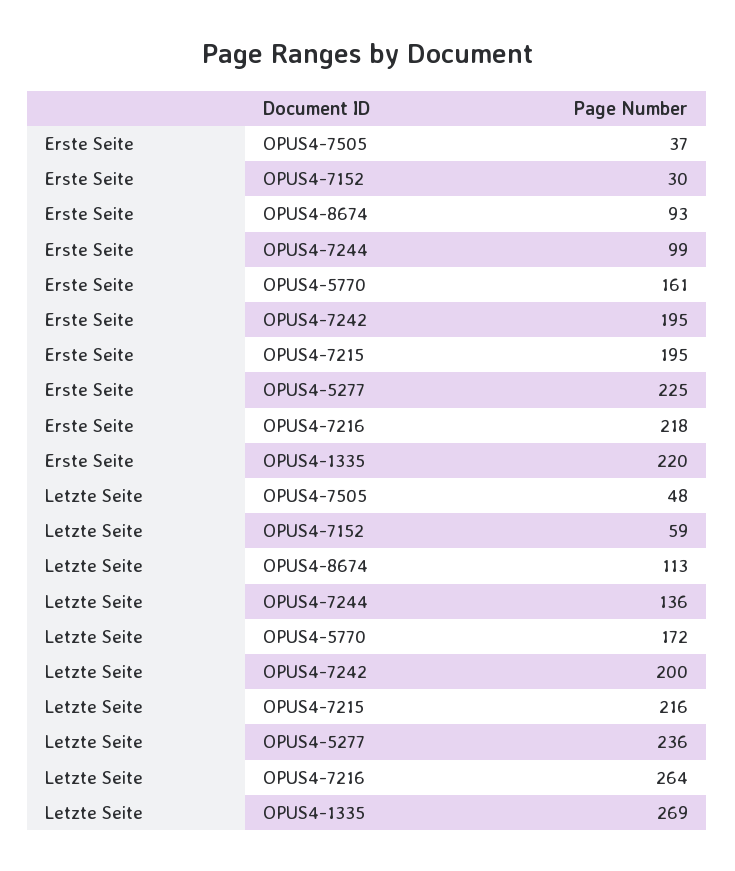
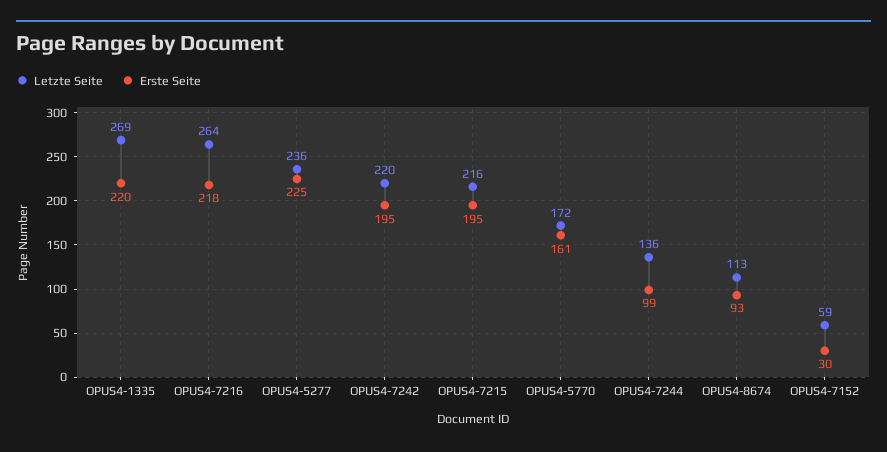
Erste Seite, OPUS4-7505: 37 -> none
Letzte Seite, OPUS4-7505: 48 -> none
Letzte Seite, OPUS4-7242: 200 -> 220

